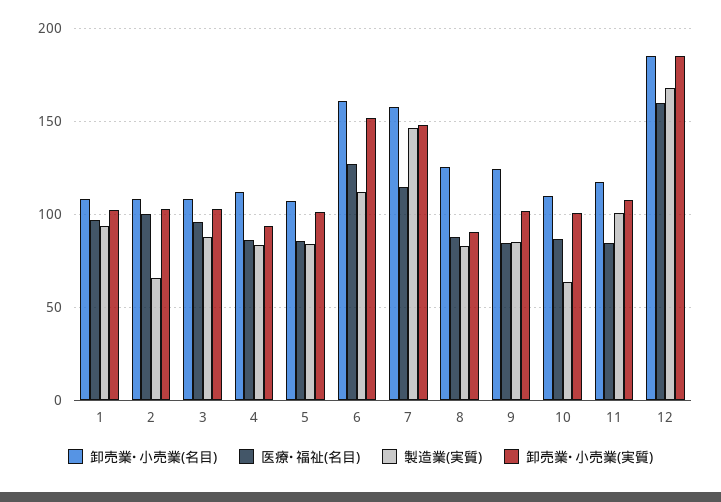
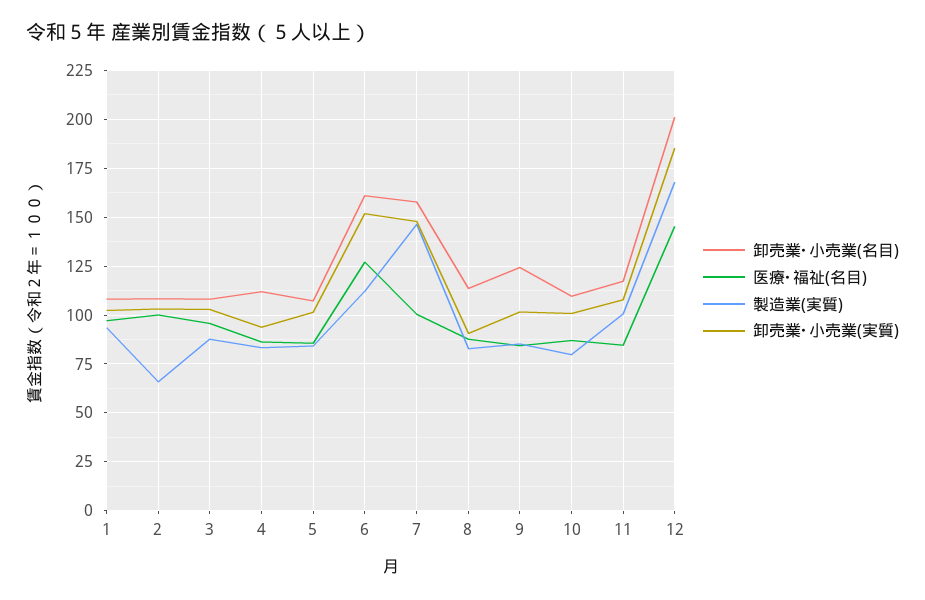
医療･福祉(名目), 7: 115 -> 100
卸売業･小売業(名目), 8: 125 -> 115
製造業(実質), 10: 65 -> 80
卸売業･小売業(名目), 12: 185 -> 200
医療･福祉(名目), 12: 160 -> 145

